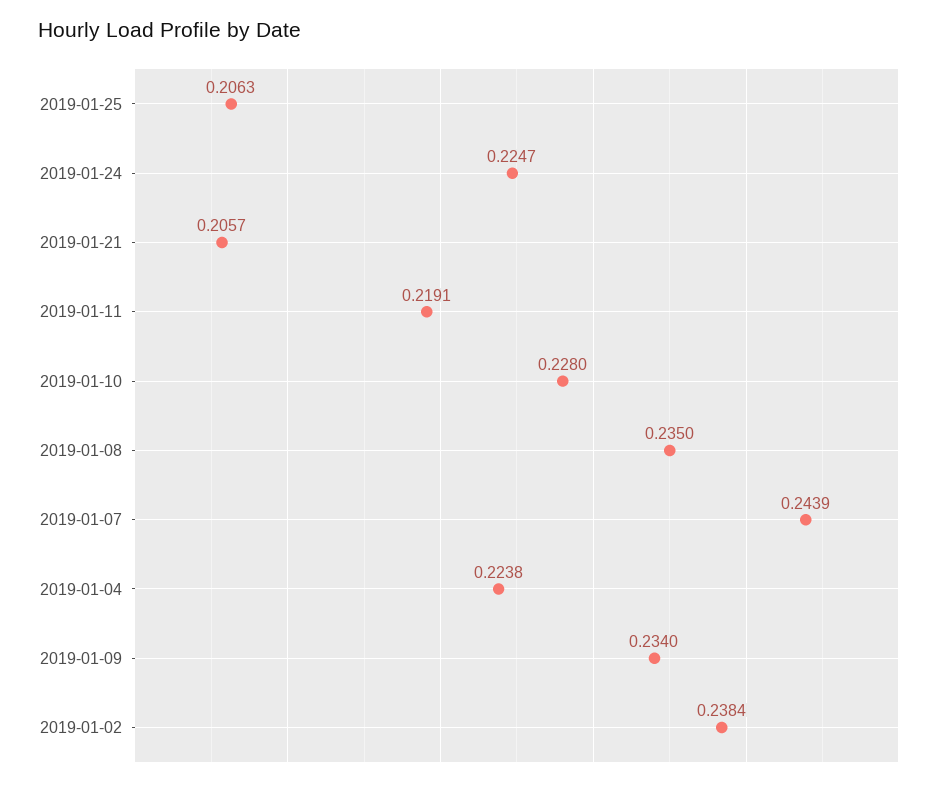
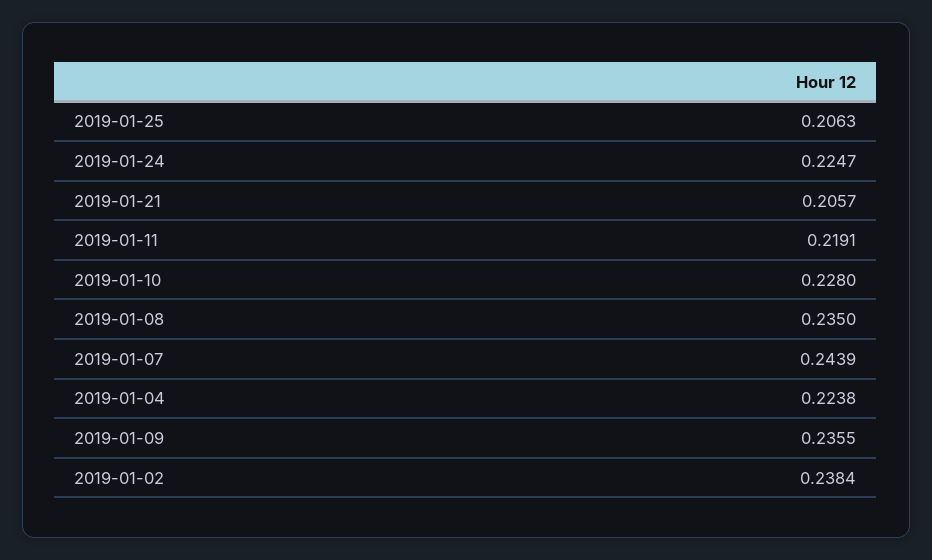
2019-01-09: 0.234 -> 0.2355

